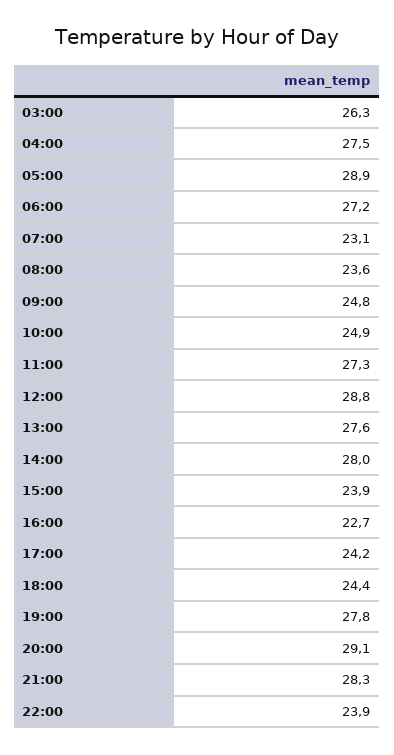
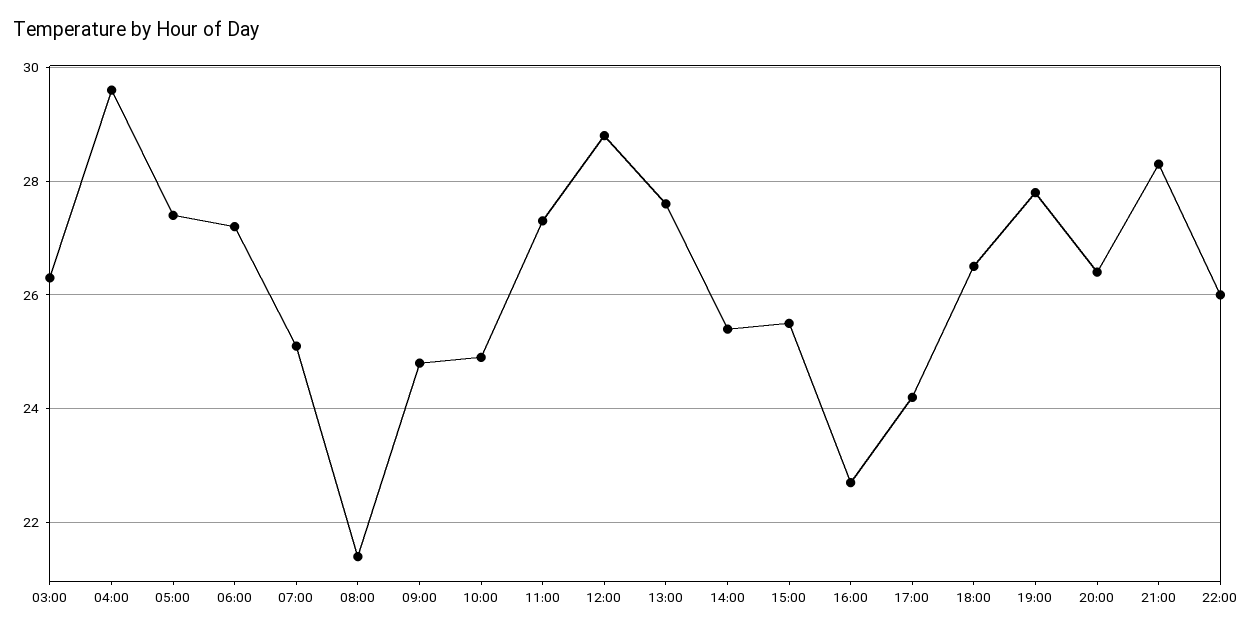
04:00: 27.5 -> 29.5
05:00: 28.9 -> 27.5
07:00: 23.1 -> 25
08:00: 23.6 -> 21.5
14:00: 28 -> 25.5
15:00: 23.9 -> 25.5
18:00: 24.4 -> 26.5
20:00: 29.1 -> 26.5
22:00: 23.9 -> 26

